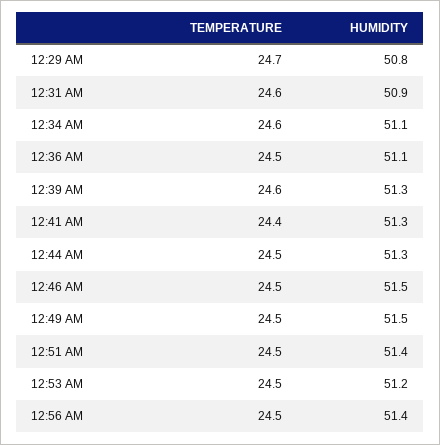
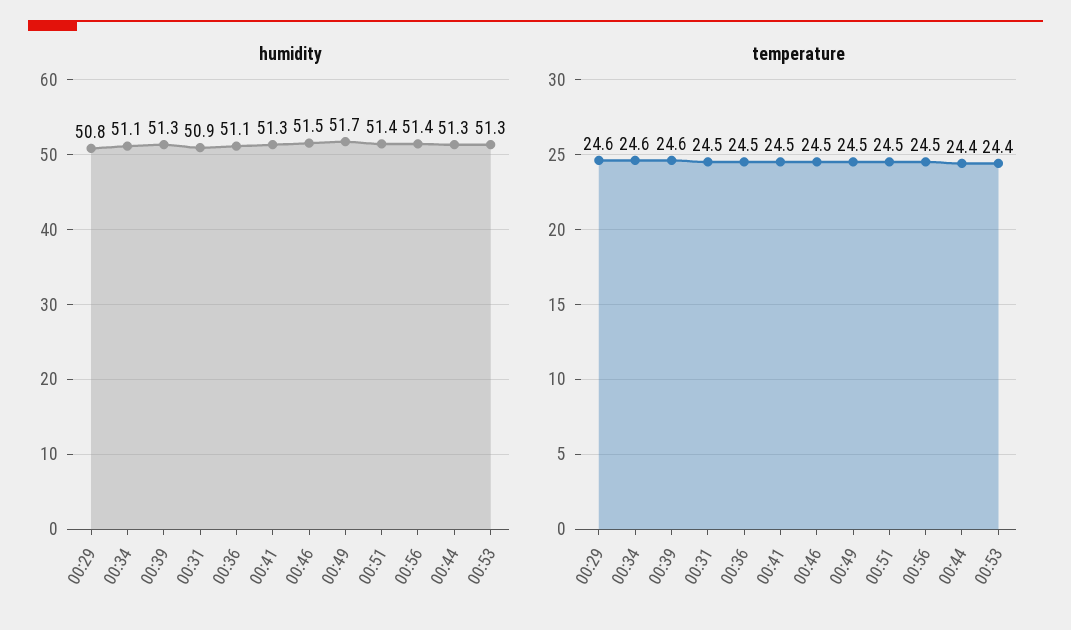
TEMPERATURE, 12:29 AM: 24.7 -> 24.6
TEMPERATURE, 12:31 AM: 24.6 -> 24.5
TEMPERATURE, 12:41 AM: 24.4 -> 24.5
TEMPERATURE, 12:44 AM: 24.5 -> 24.4
HUMIDITY, 12:49 AM: 51.5 -> 51.7
TEMPERATURE, 12:53 AM: 24.5 -> 24.4
HUMIDITY, 12:53 AM: 51.2 -> 51.3

